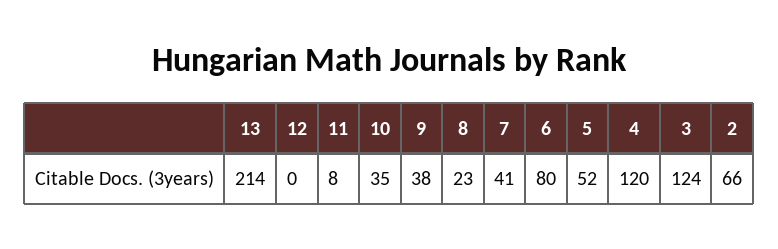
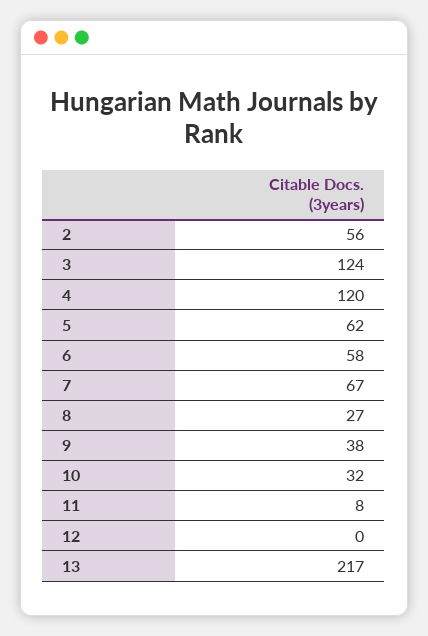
13: 214 -> 217
10: 35 -> 32
8: 23 -> 27
7: 41 -> 67
6: 80 -> 58
5: 52 -> 62
2: 66 -> 56

